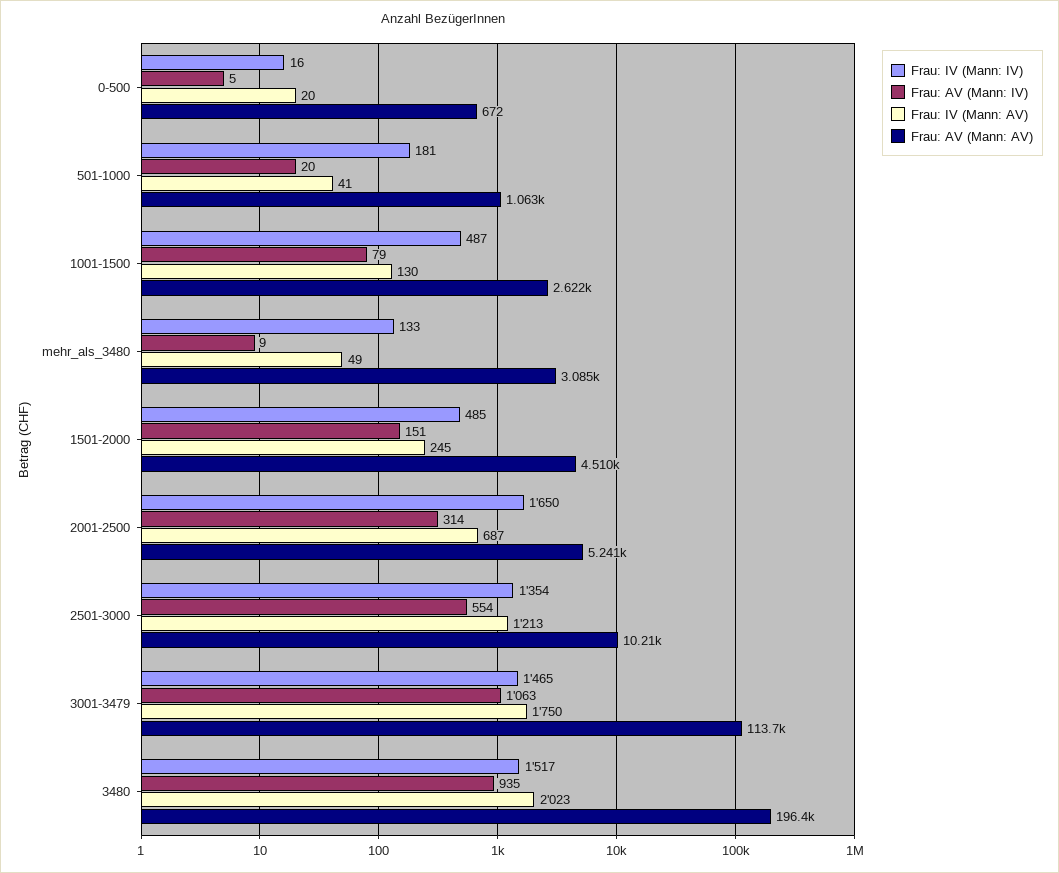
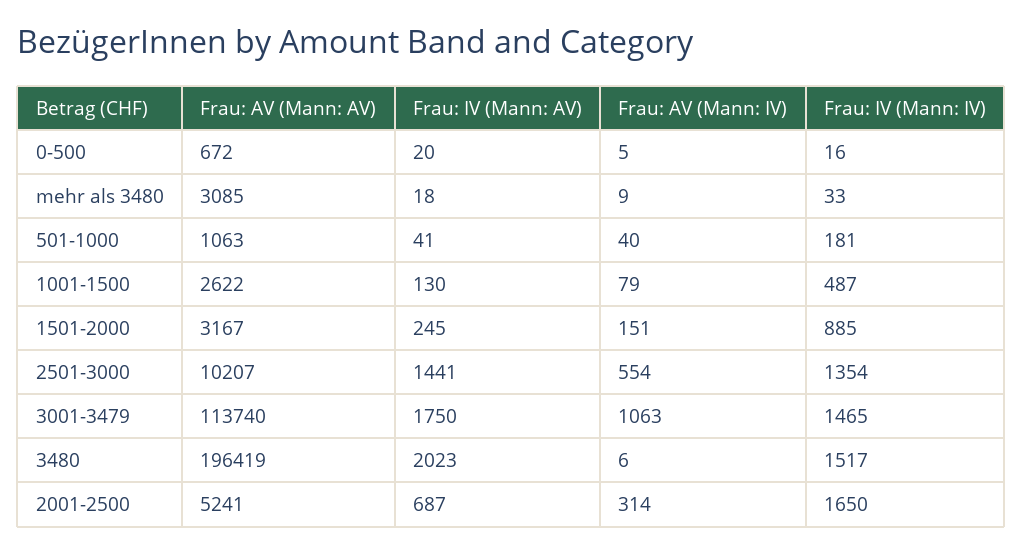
Frau: AV (Mann: IV), 501-1000: 20 -> 40
Frau: IV (Mann: IV), mehr_als_3480: 133 -> 33
Frau: IV (Mann: AV), mehr_als_3480: 49 -> 18
Frau: IV (Mann: IV), 1501-2000: 485 -> 885
Frau: AV (Mann: AV), 1501-2000: 4510 -> 3167
Frau: IV (Mann: AV), 2501-3000: 1213 -> 1441
Frau: AV (Mann: IV), 3480: 935 -> 6

